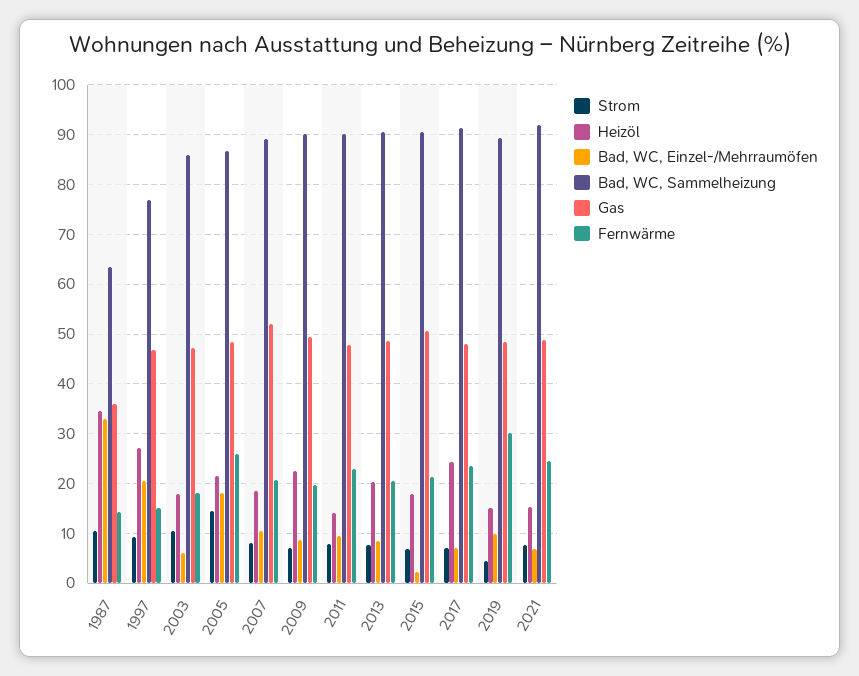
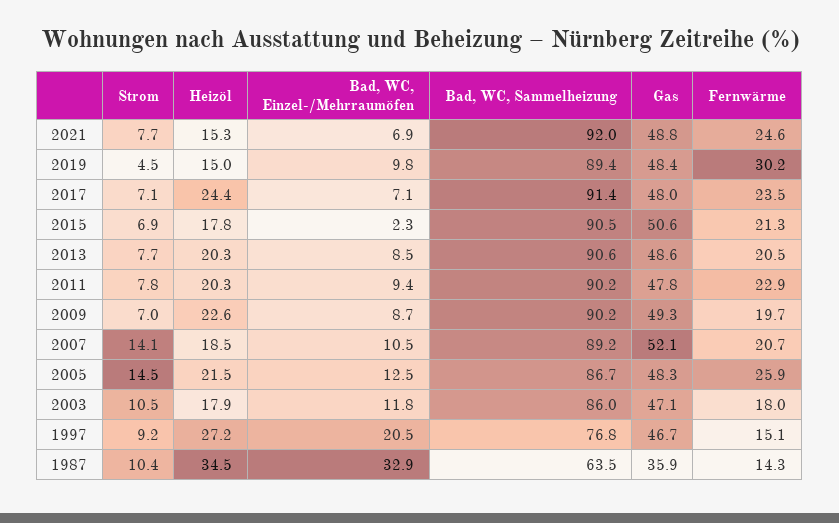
Bad, WC, Einzel-/Mehrraumöfen, 2003: 6 -> 11.8
Bad, WC, Einzel-/Mehrraumöfen, 2005: 18 -> 12.5
Strom, 2007: 8 -> 14.1
Heizöl, 2011: 14 -> 20.3

